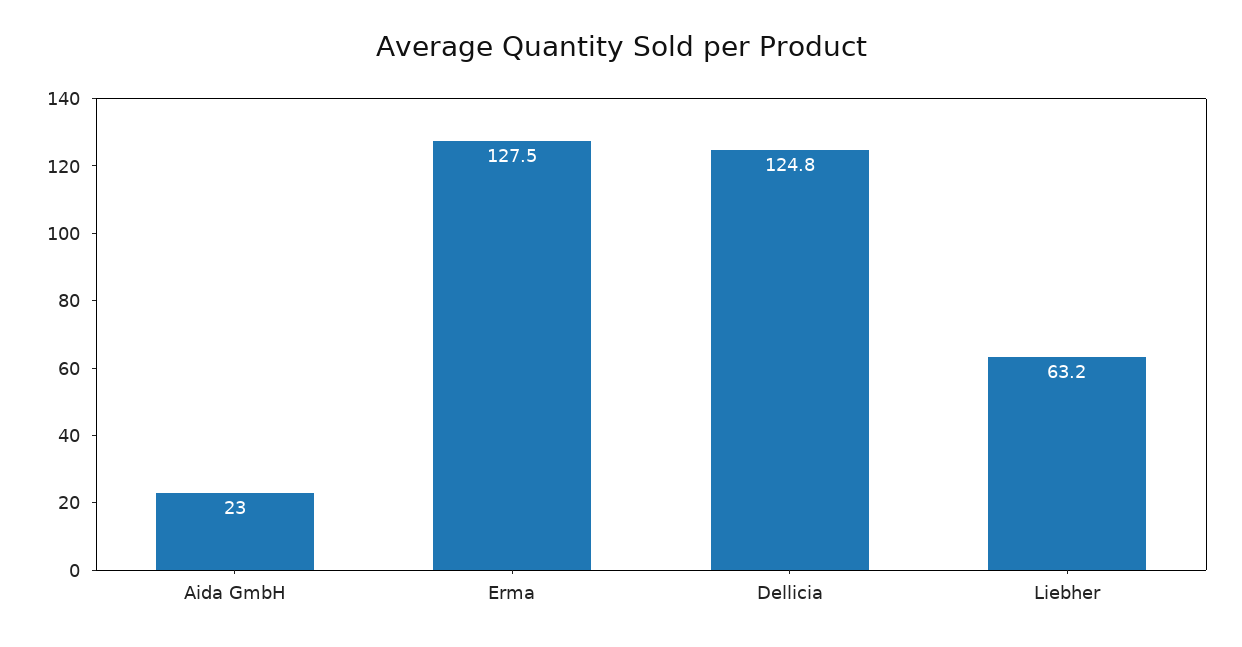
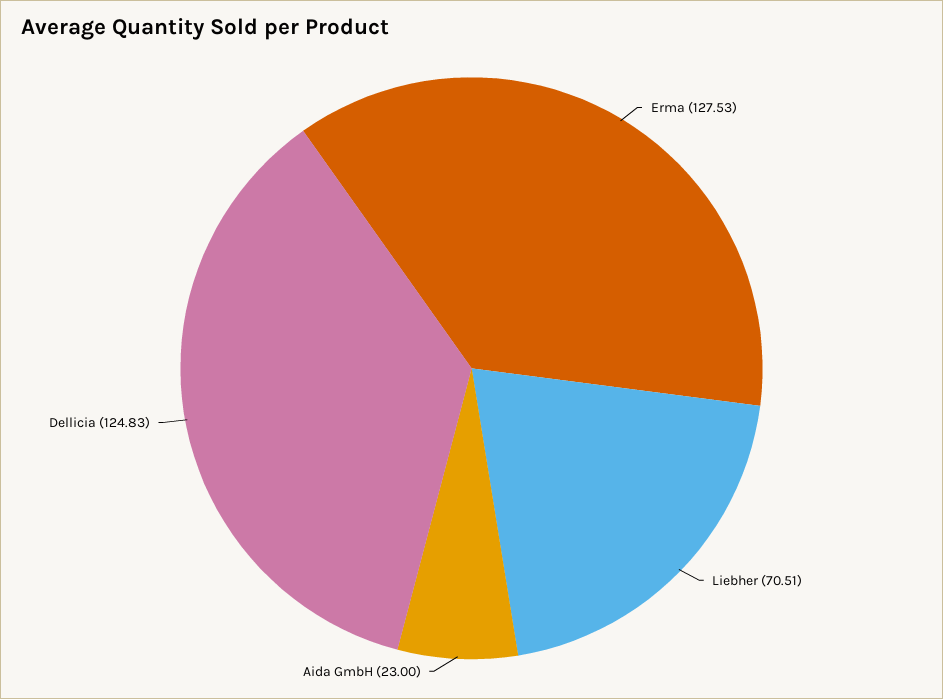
Liebher: 63.2 -> 70.51

